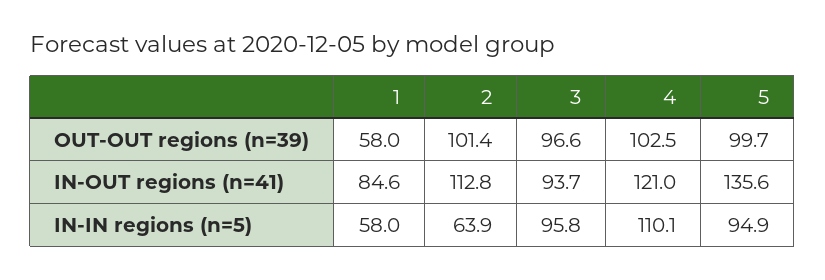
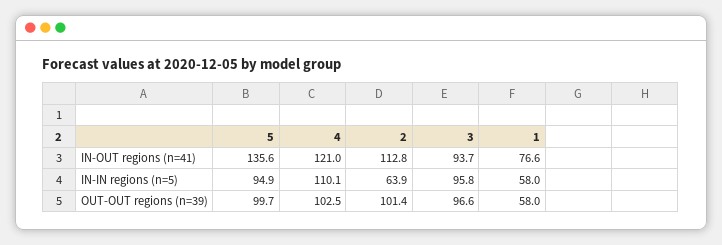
1, IN-OUT regions (n=41): 84.6 -> 76.6

